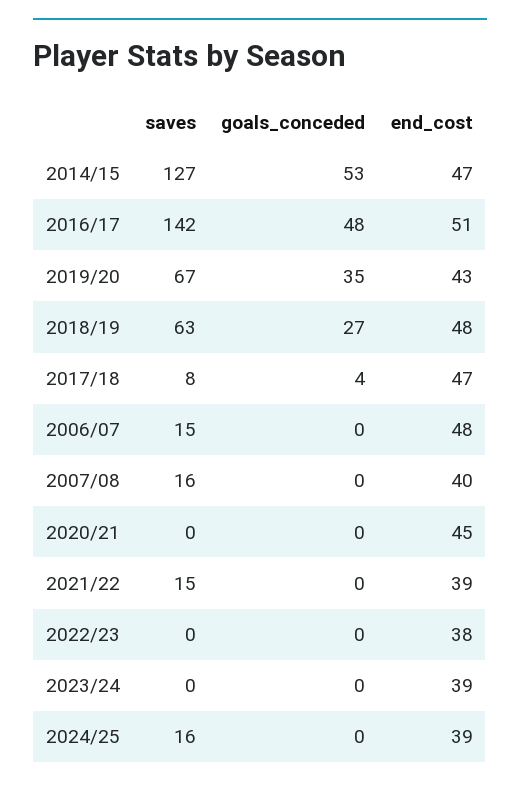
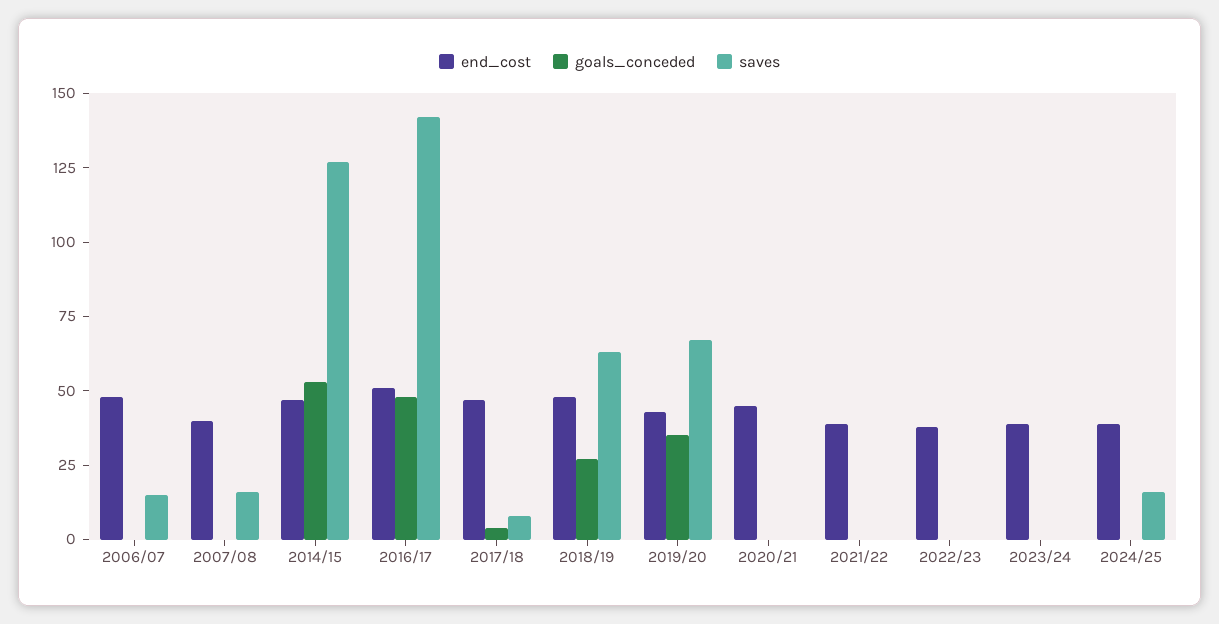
saves, 2021/22: 15 -> 0

